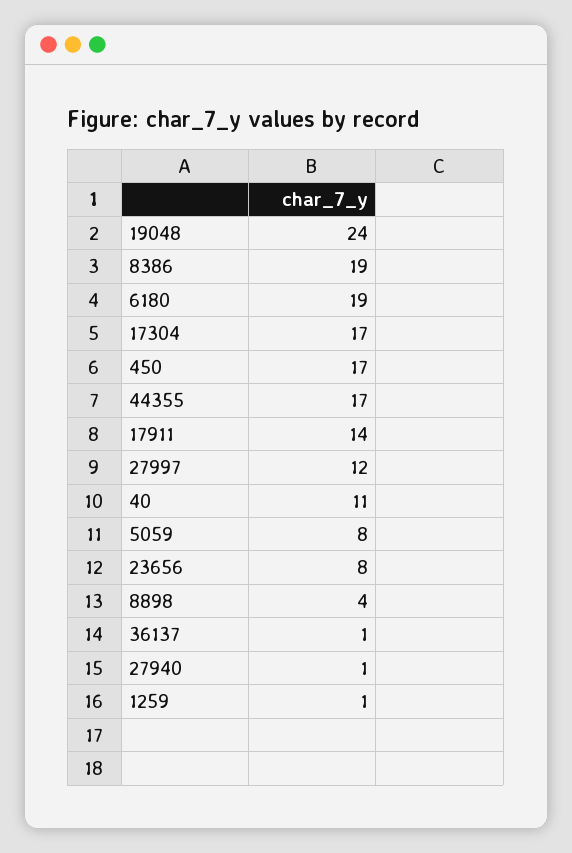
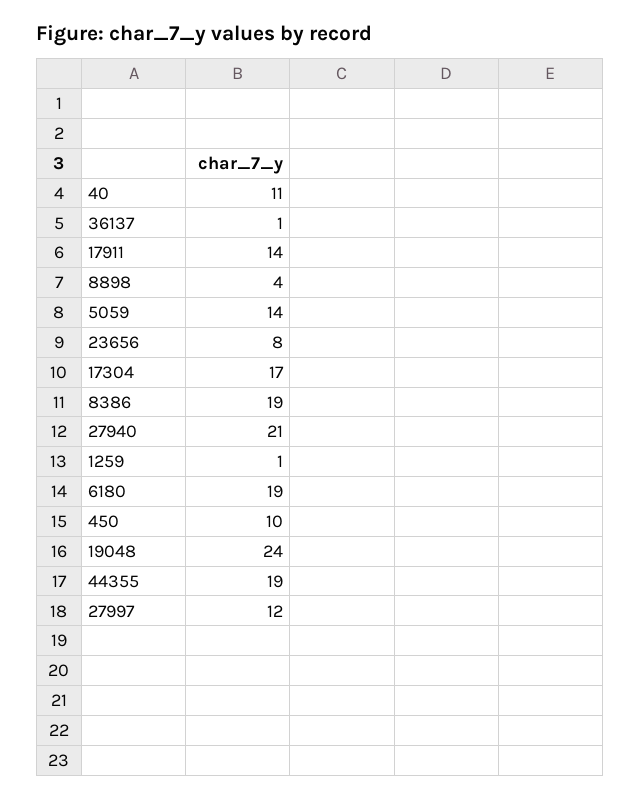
450: 17 -> 10
44355: 17 -> 19
5059: 8 -> 14
27940: 1 -> 21

